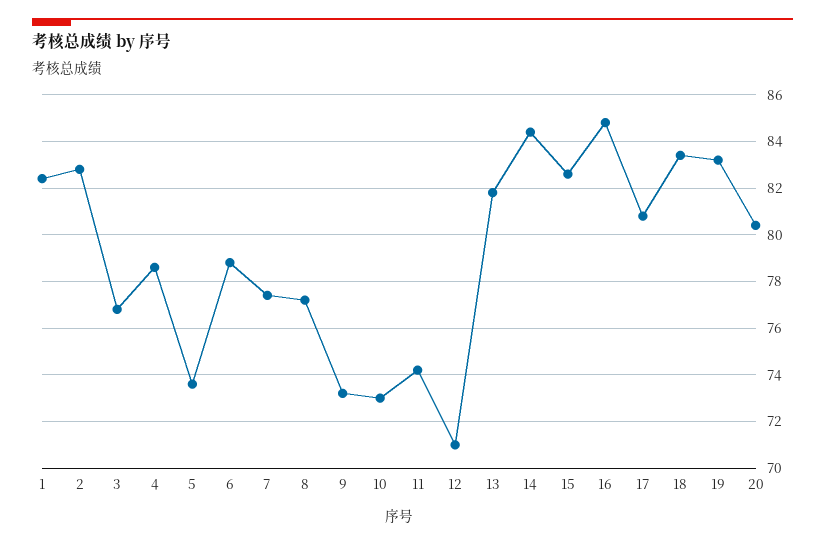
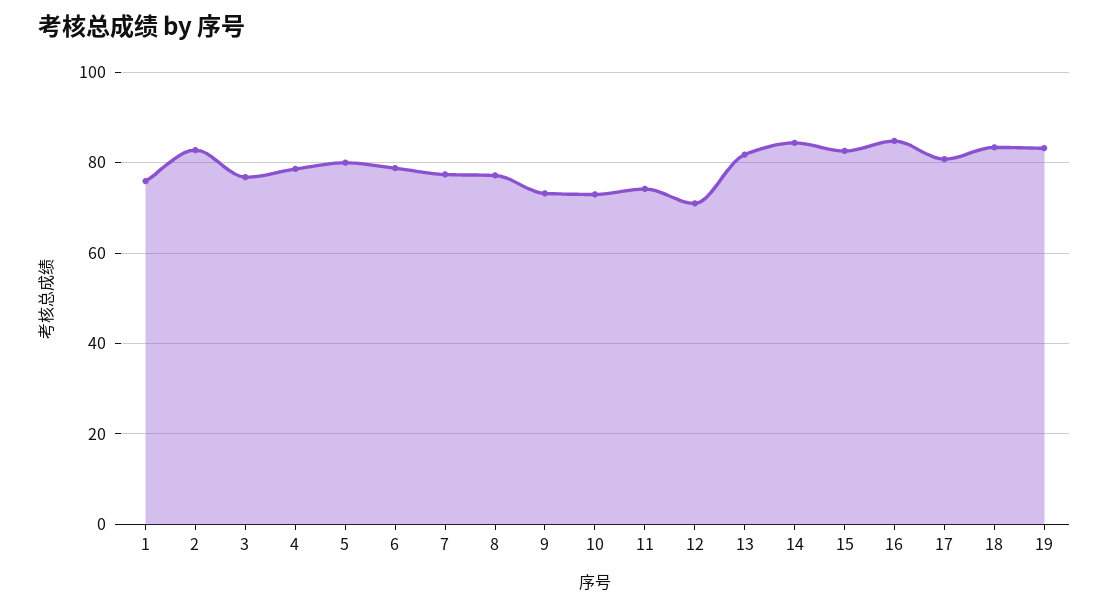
1: 82.5 -> 76
5: 73.5 -> 80
20: 80.5 -> none

